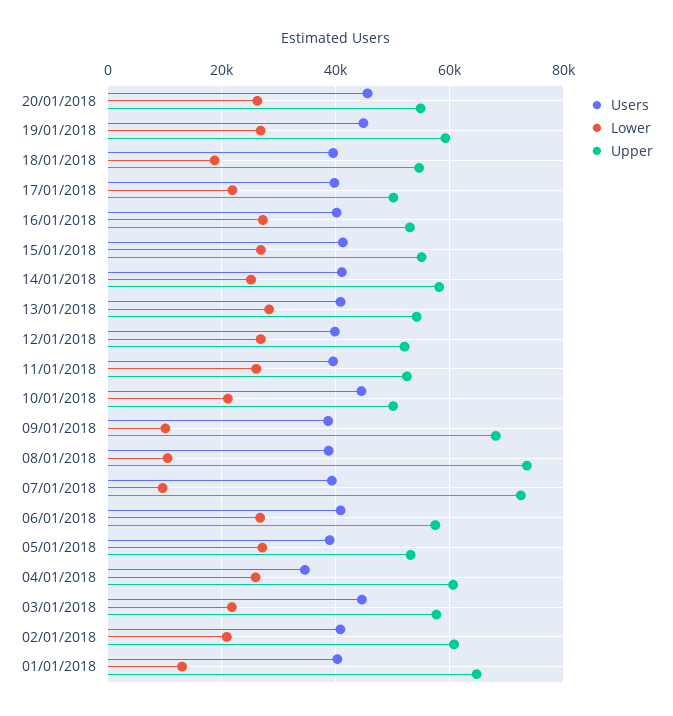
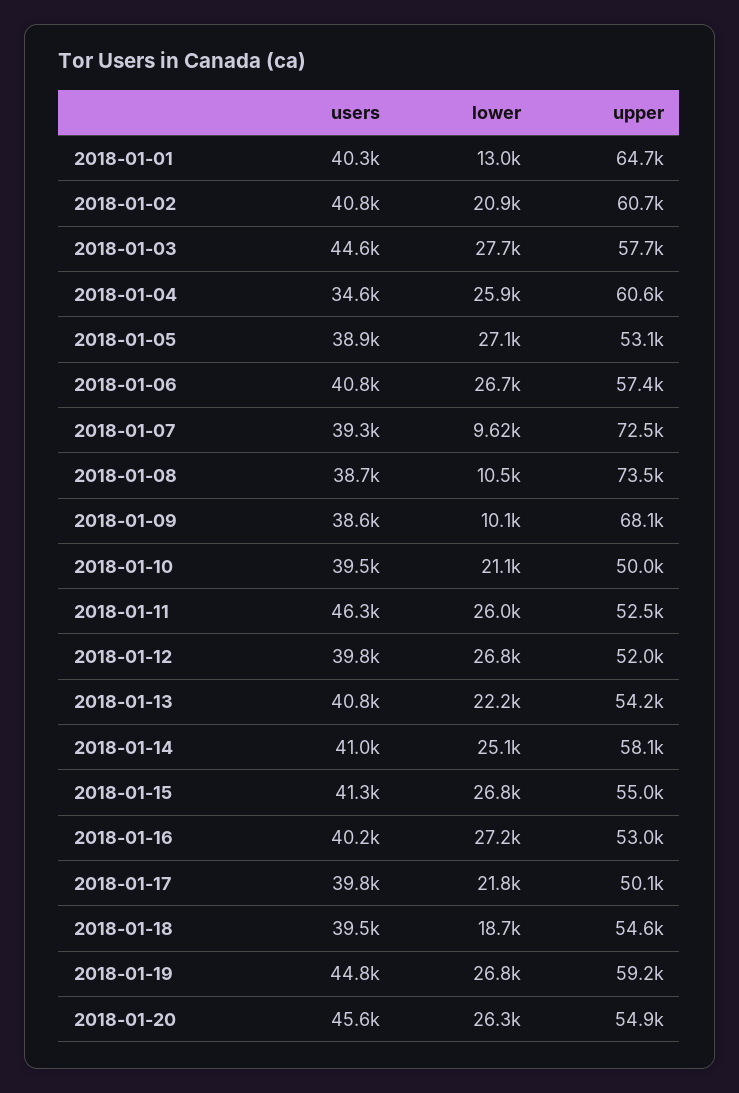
Lower, 13/01/2018: 28000 -> 22200
Users, 11/01/2018: 40000 -> 46300
Users, 10/01/2018: 44000 -> 39500
Lower, 03/01/2018: 22000 -> 27700

